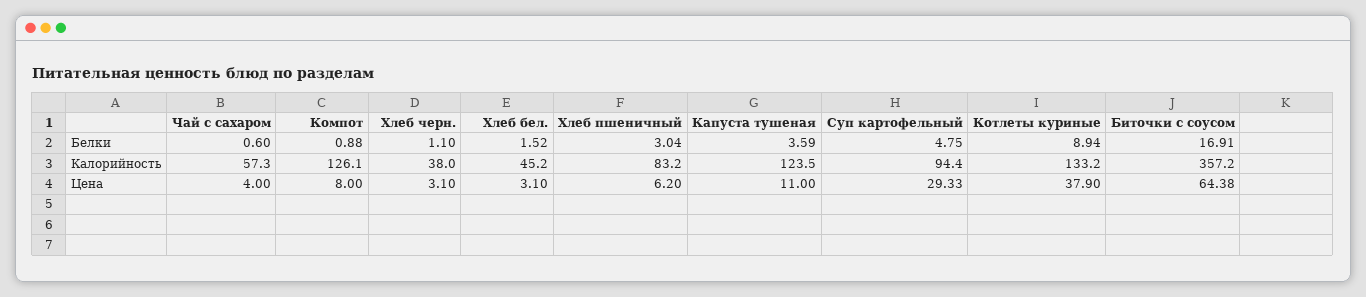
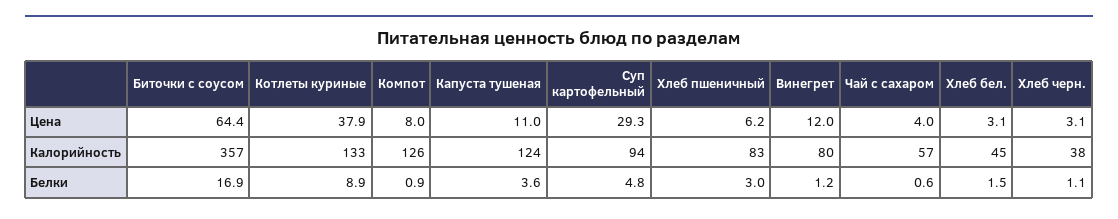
Винегрет, Цена: none -> 12
Винегрет, Калорийность: none -> 80
Винегрет, Белки: none -> 1.2

